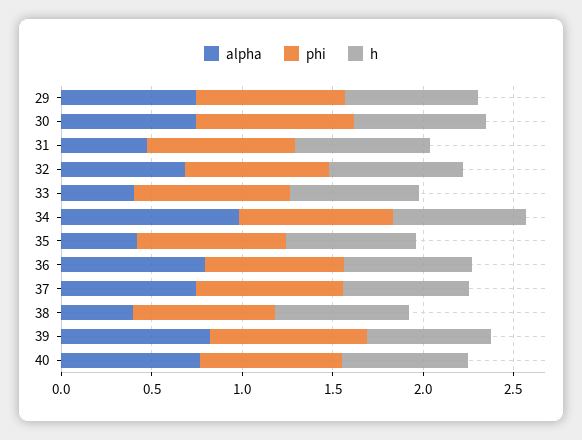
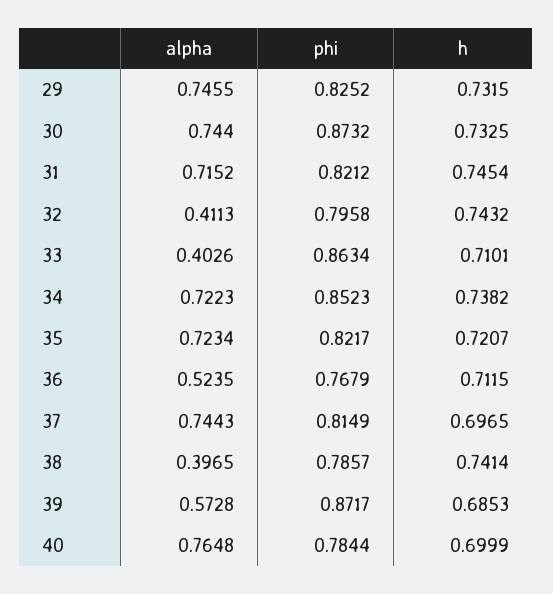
alpha, 31: 0.5 -> 0.7152
alpha, 32: 0.7 -> 0.4113
alpha, 34: 1 -> 0.7223
alpha, 35: 0.4 -> 0.7234
alpha, 36: 0.8 -> 0.5235
alpha, 39: 0.8 -> 0.5728

